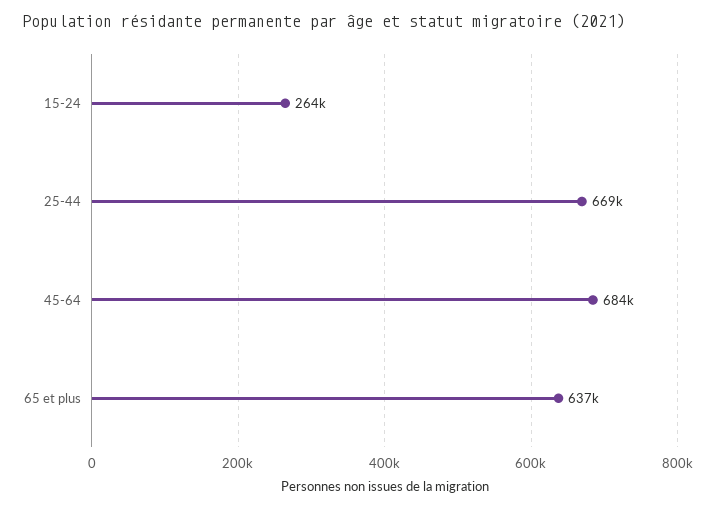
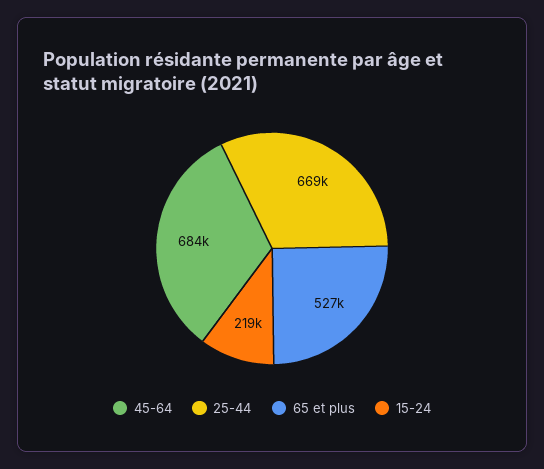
15-24: 264000 -> 219000
65 et plus: 637000 -> 527000

